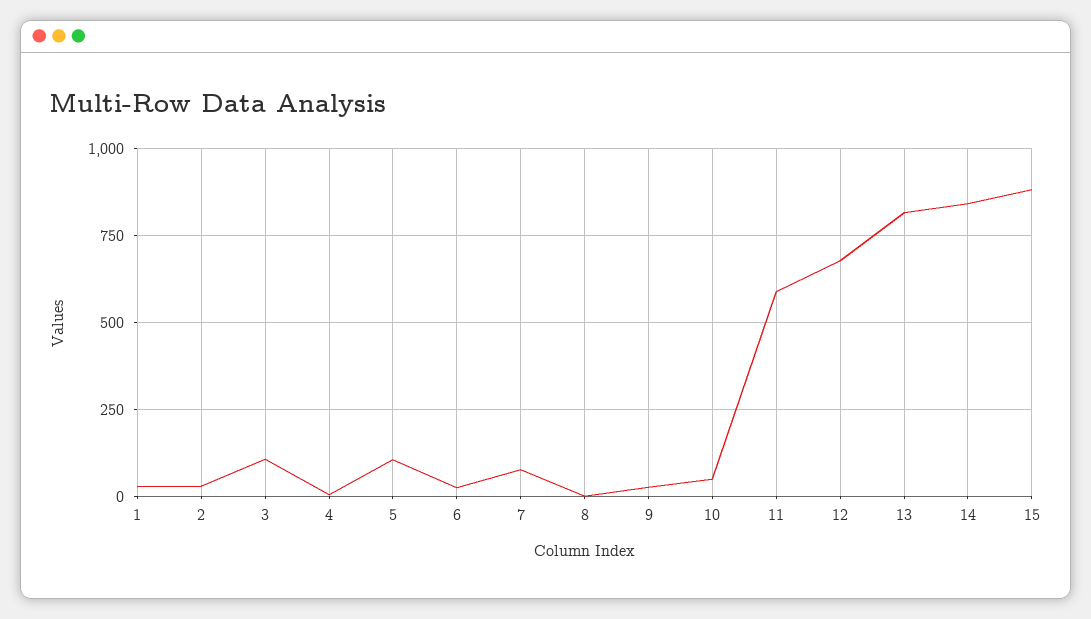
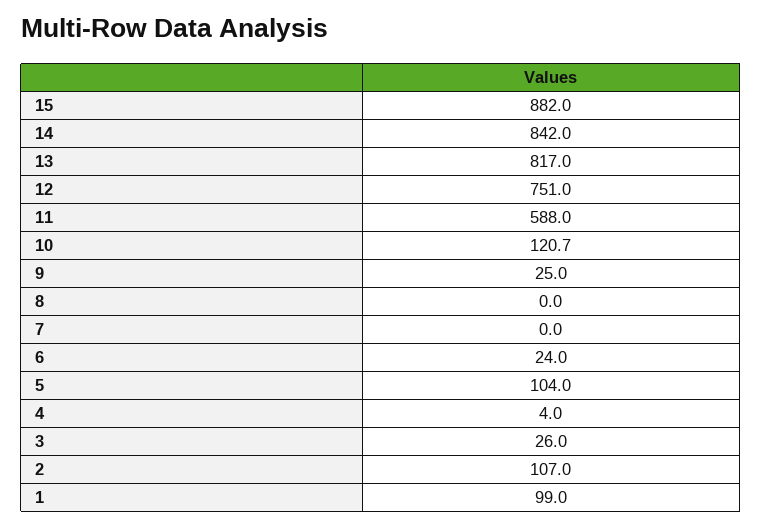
1: 25 -> 99
2: 25 -> 107
3: 100 -> 26
7: 75 -> 0
10: 50 -> 120.7
12: 675 -> 751

